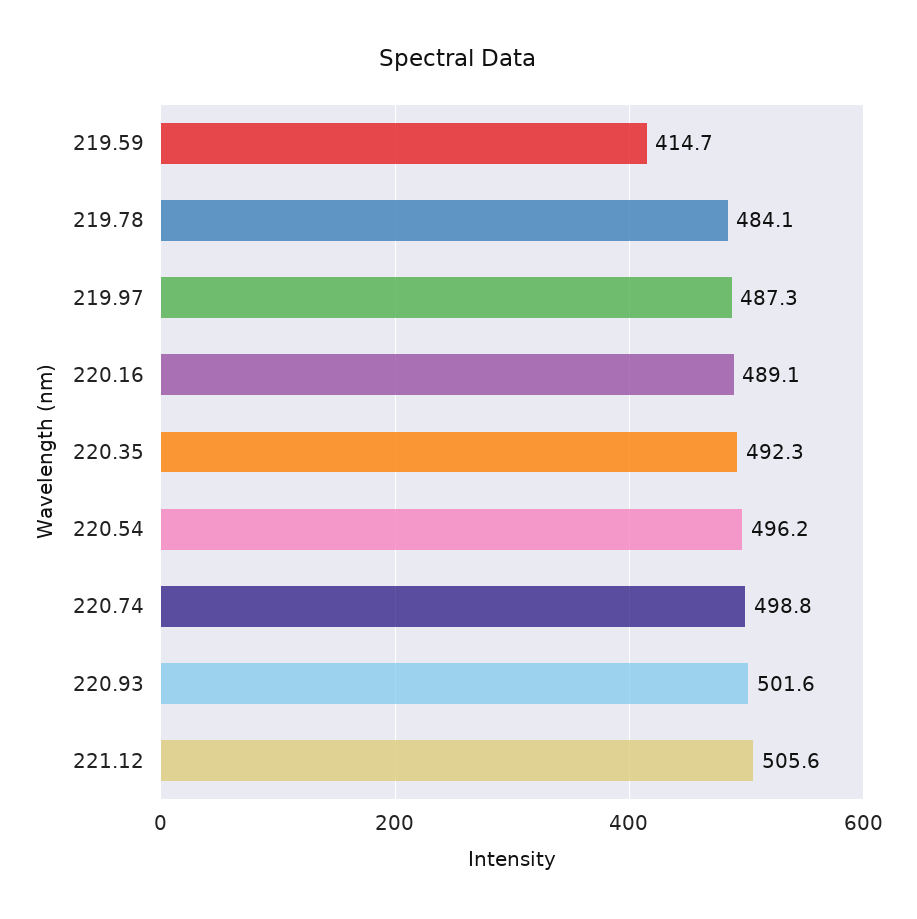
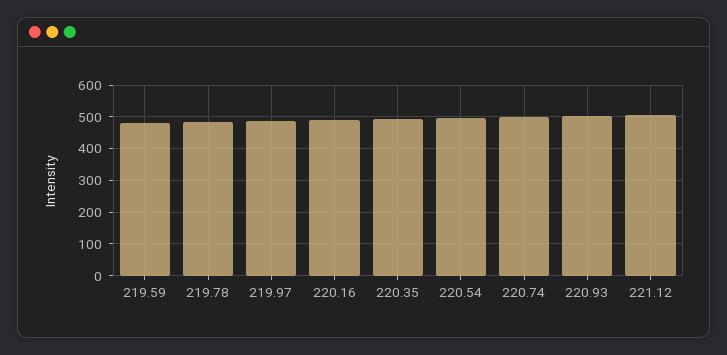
219.59: 414.7 -> 480

